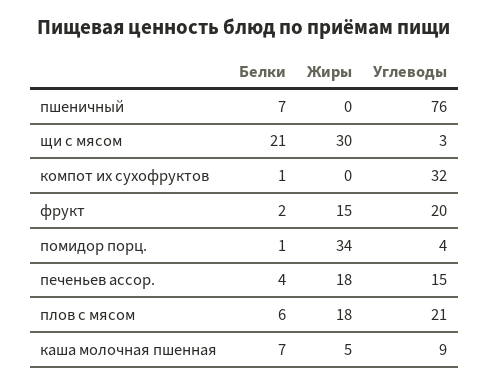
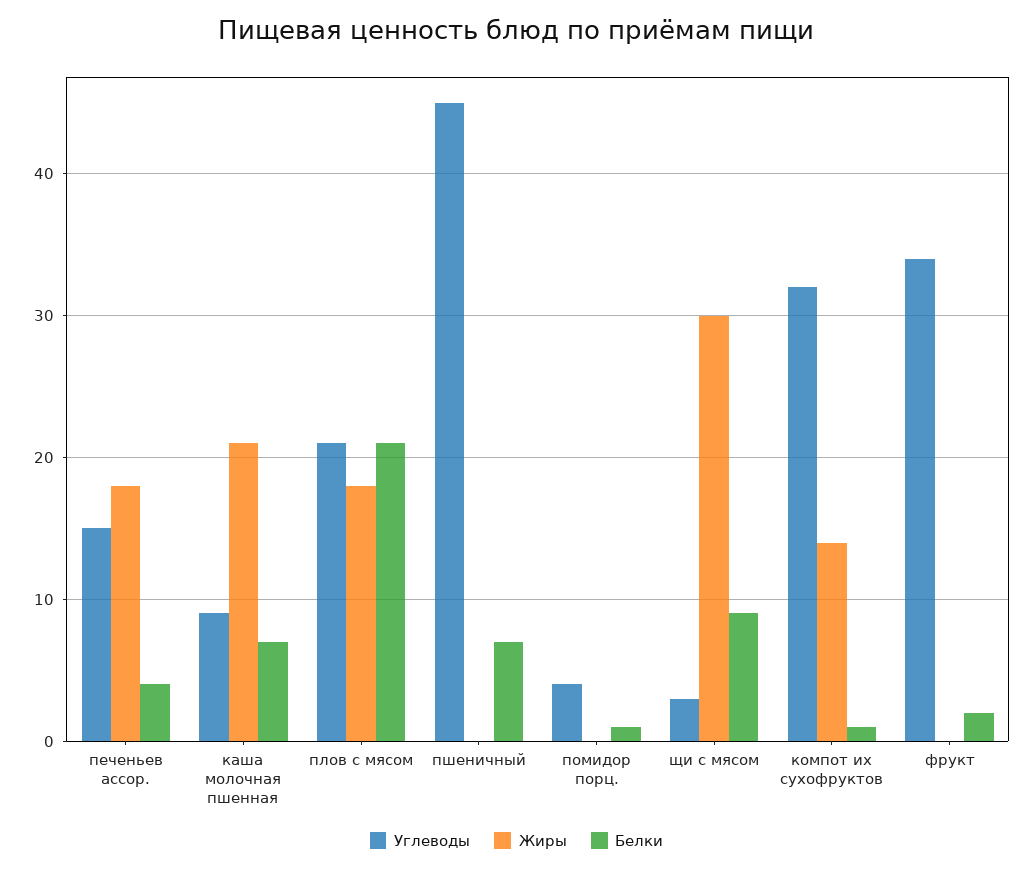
Углеводы, пшеничный: 76 -> 45
Белки, щи с мясом: 21 -> 9
Жиры, компот их сухофруктов: 0 -> 14
Жиры, фрукт: 15 -> 0
Углеводы, фрукт: 20 -> 34
Жиры, помидор порц.: 34 -> 0
Белки, плов с мясом: 6 -> 21
Жиры, каша молочная пшенная: 5 -> 21

